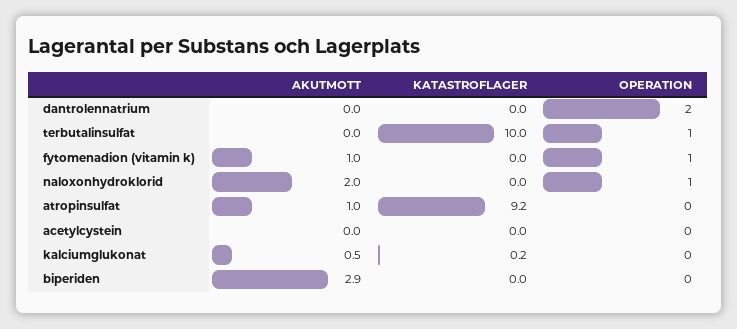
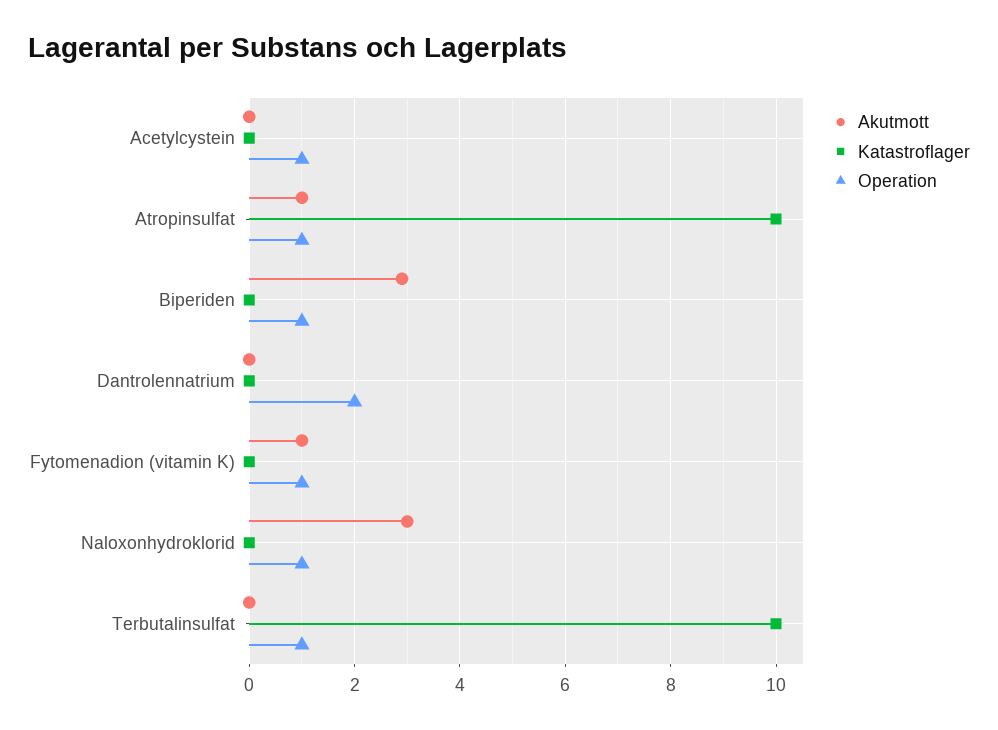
AKUTMOTT, naloxonhydroklorid: 2 -> 3
KATASTROFLAGER, atropinsulfat: 9.2 -> 10
OPERATION, atropinsulfat: 0 -> 1
OPERATION, acetylcystein: 0 -> 1
AKUTMOTT, kalciumglukonat: 0.5 -> none
KATASTROFLAGER, kalciumglukonat: 0.2 -> none
OPERATION, kalciumglukonat: 0 -> none
OPERATION, biperiden: 0 -> 1

